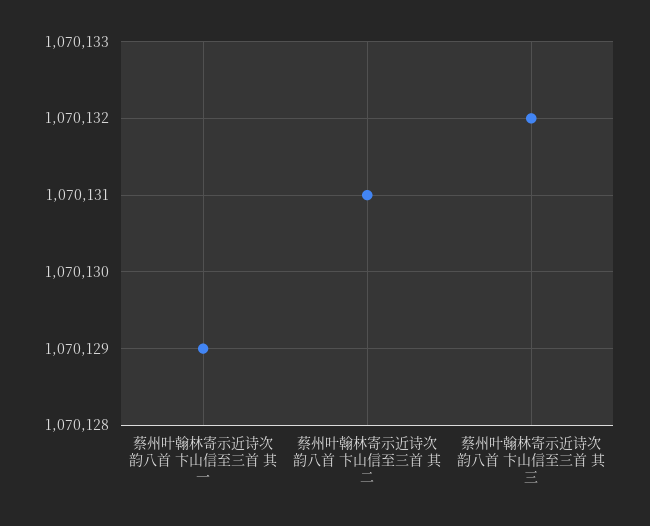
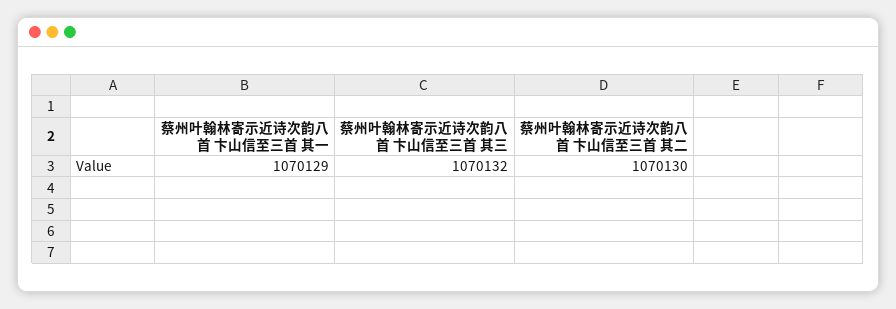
蔡州叶翰林寄示近诗次韵八首 卞山信至三首 其二: 1070131 -> 1070130

